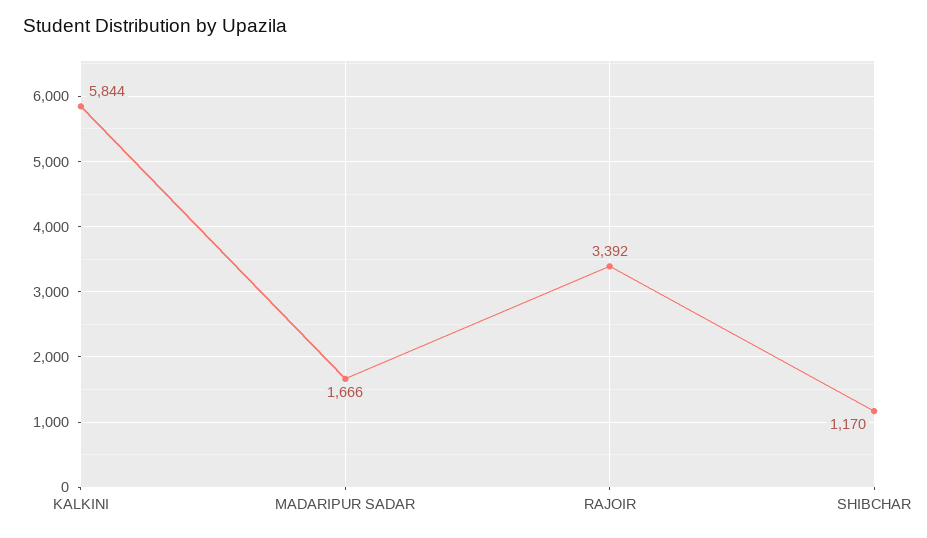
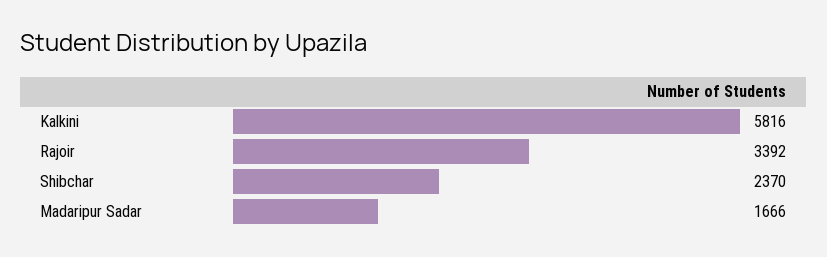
KALKINI: 5844 -> 5816
SHIBCHAR: 1170 -> 2370

